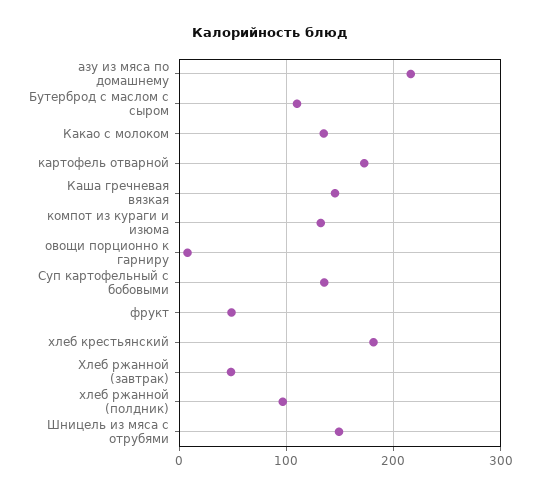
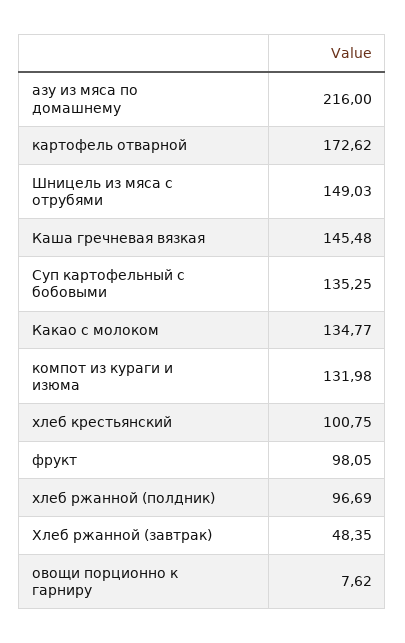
Бутерброд с маслом с сыром: 110 -> none
фрукт: 50 -> 98.05
хлеб крестьянский: 180 -> 100.75

